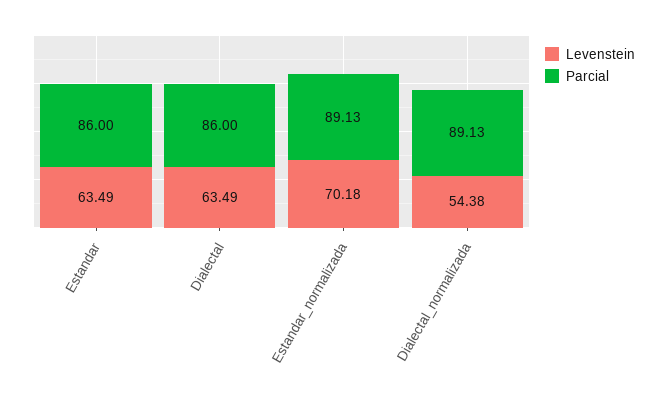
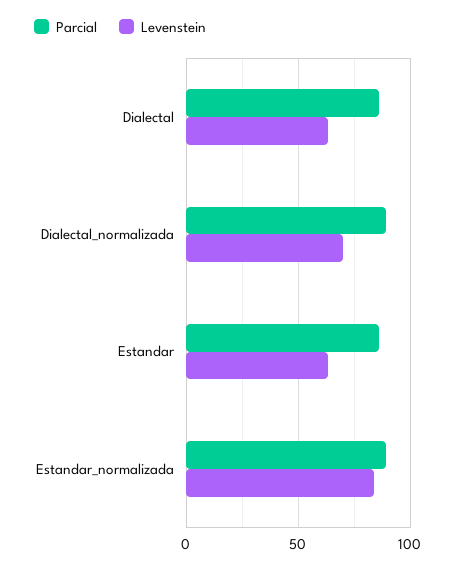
Levenstein, Estandar_normalizada: 70.18 -> 85
Levenstein, Dialectal_normalizada: 54.38 -> 70

